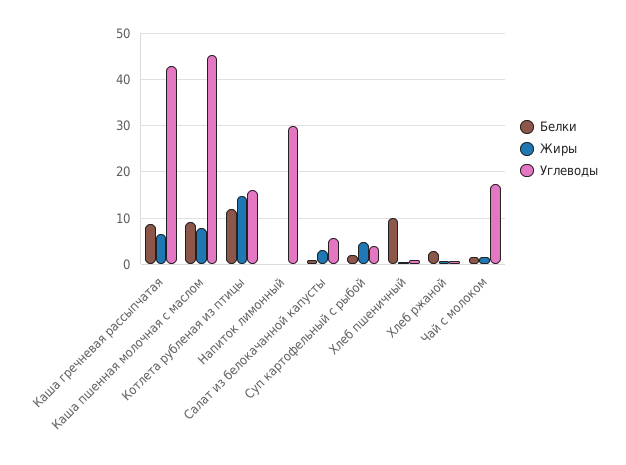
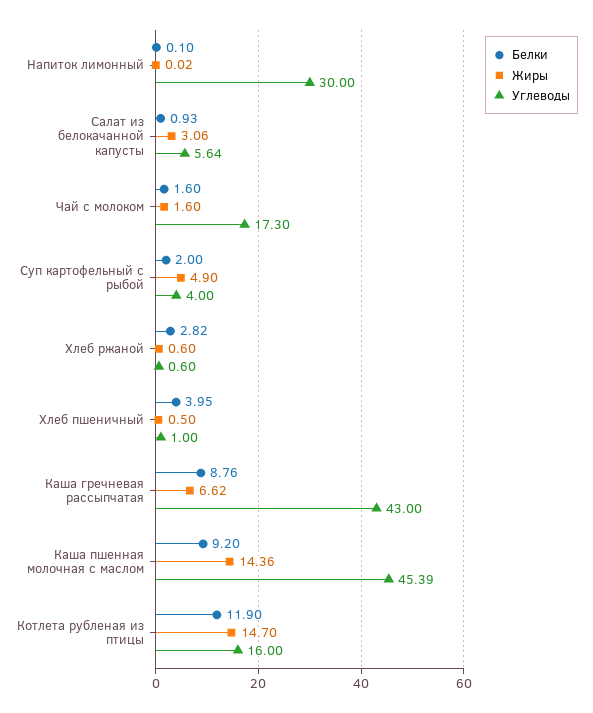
Жиры, Каша пшенная молочная с маслом: 8 -> 14.36
Белки, Хлеб пшеничный: 10 -> 3.95

